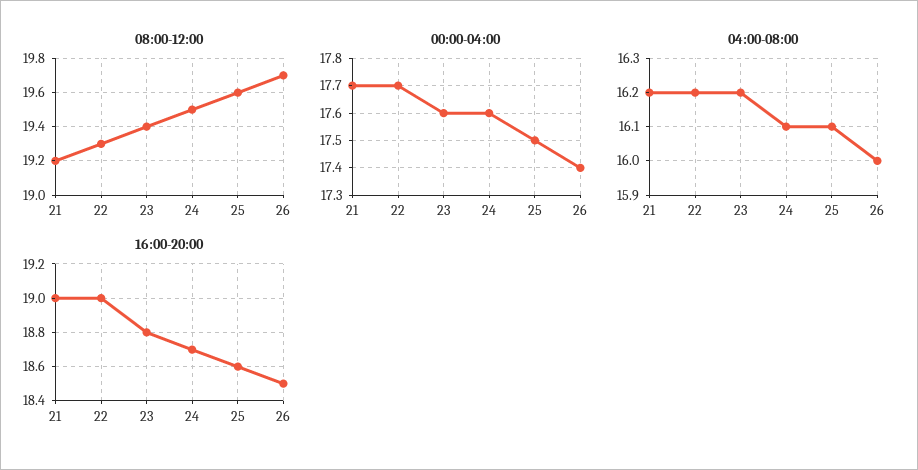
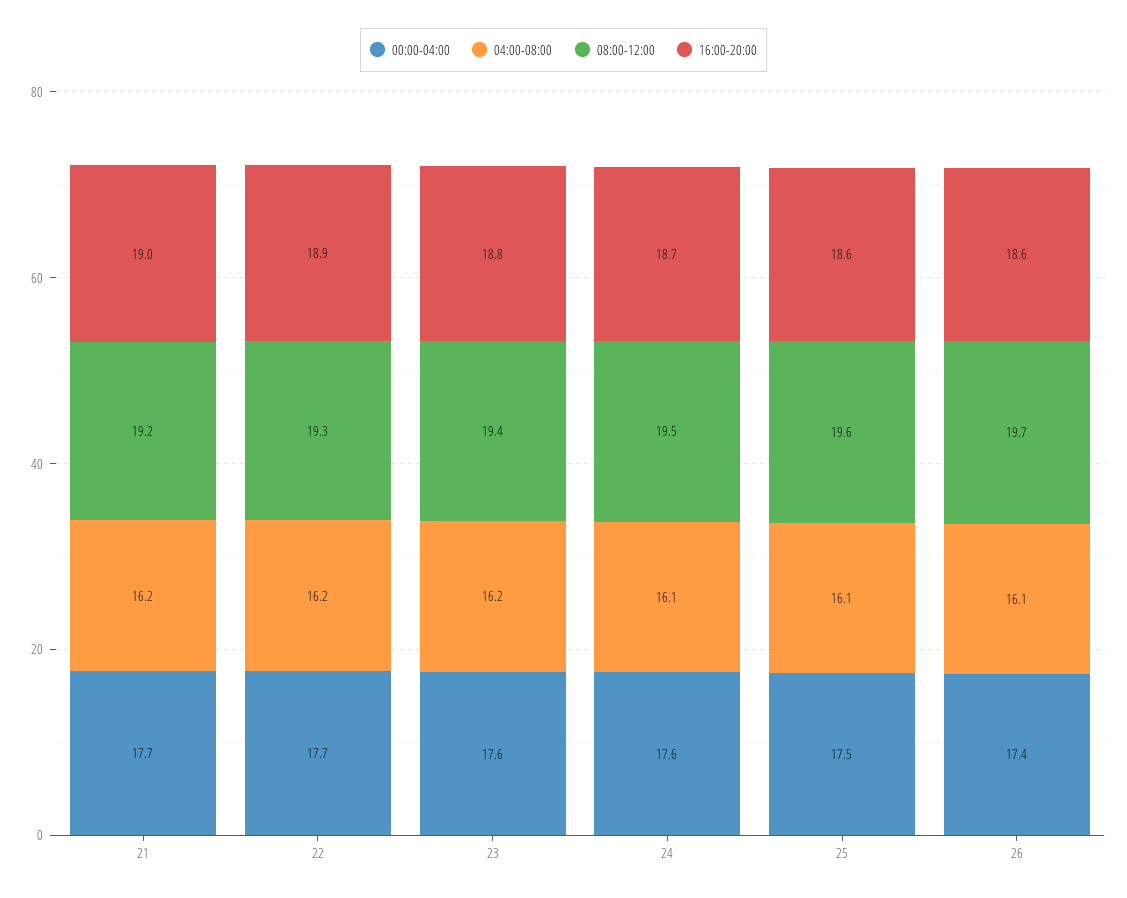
04:00-08:00, 26: 16 -> 16.1
16:00-20:00, 22: 19 -> 18.9
16:00-20:00, 26: 18.5 -> 18.6

